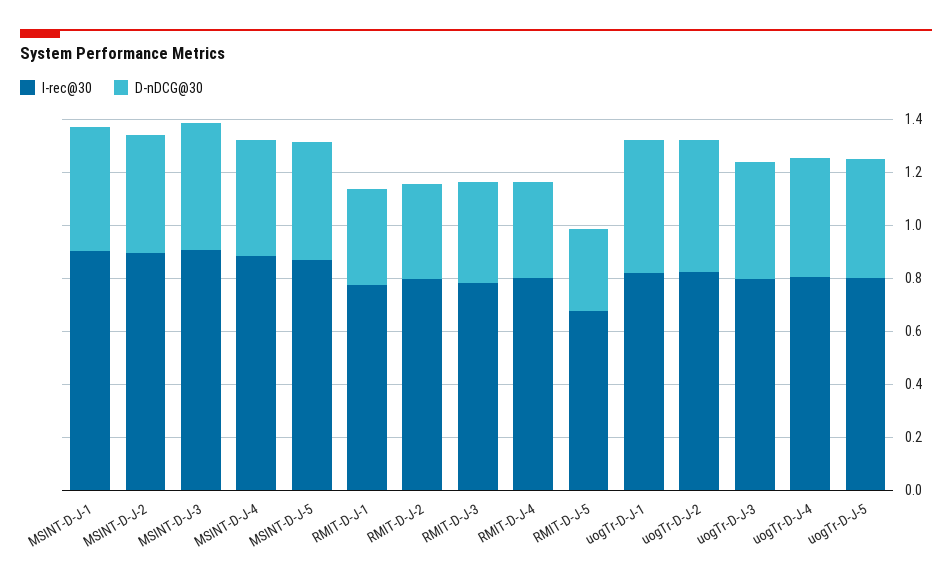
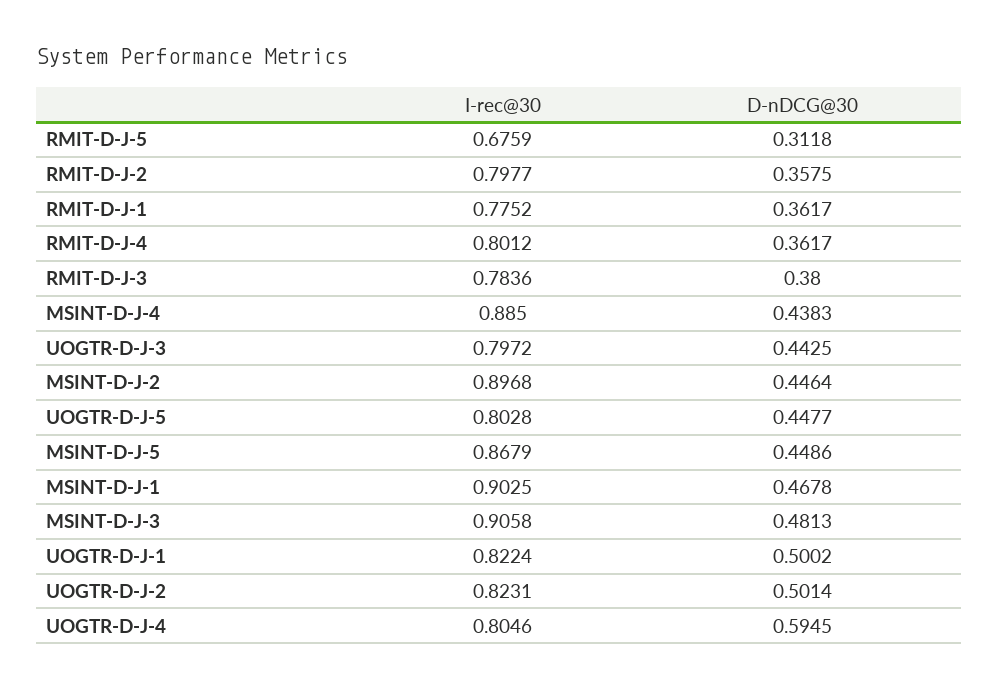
D-nDCG@30, uogTr-D-J-4: 0.45 -> 0.5945

